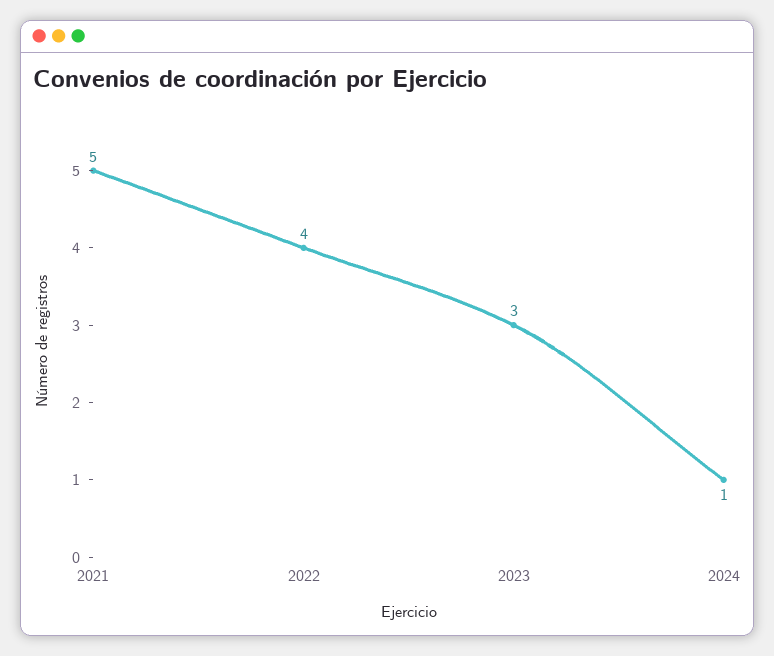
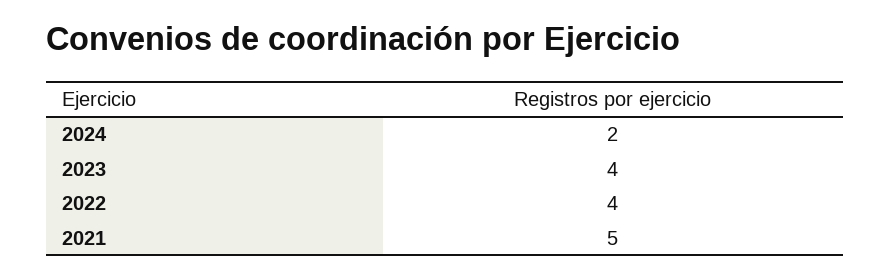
2023: 3 -> 4
2024: 1 -> 2

